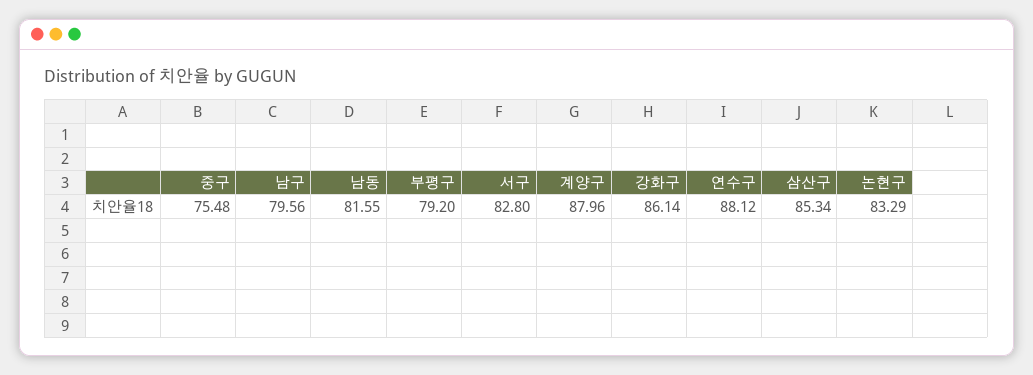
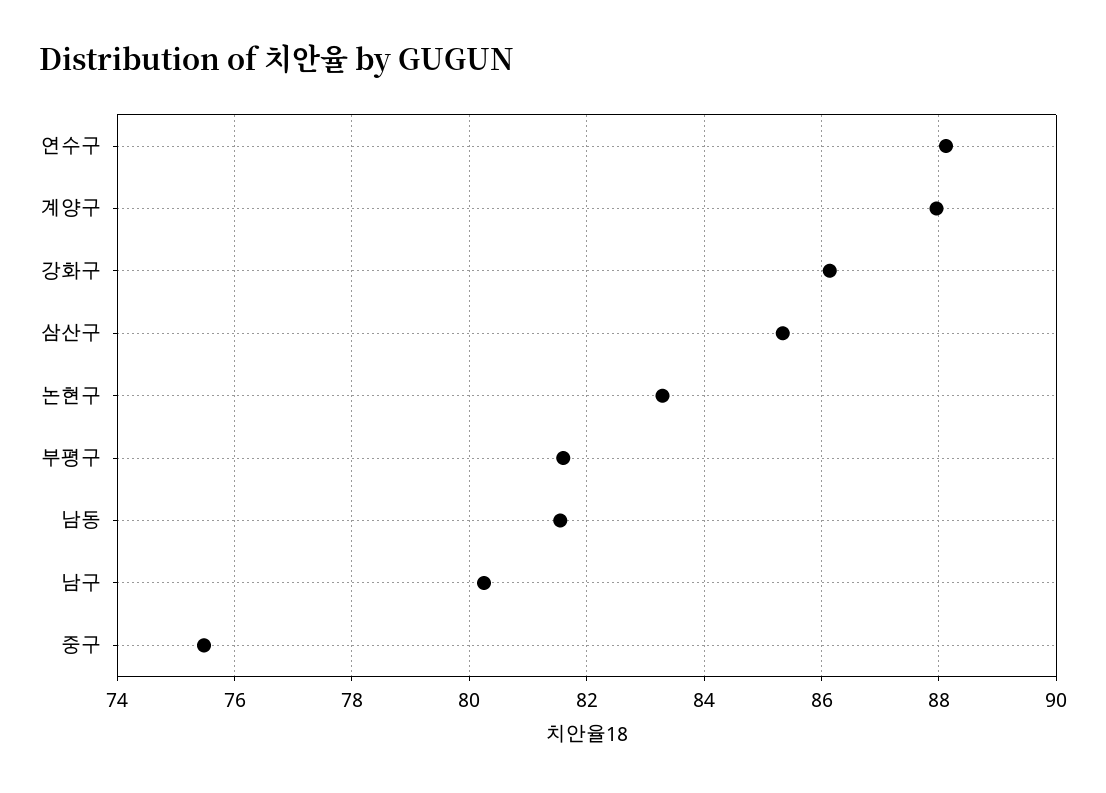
남구: 79.56 -> 80.2
부평구: 79.2 -> 81.6
서구: 82.8 -> none

